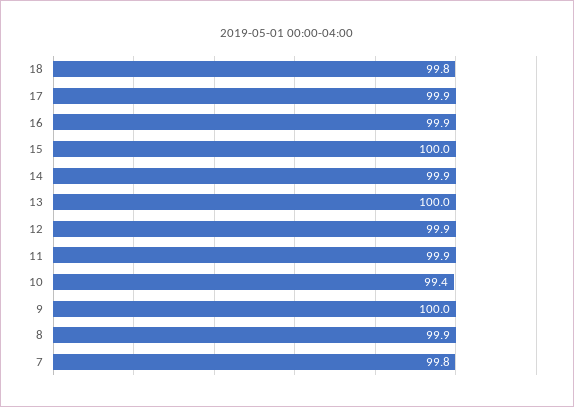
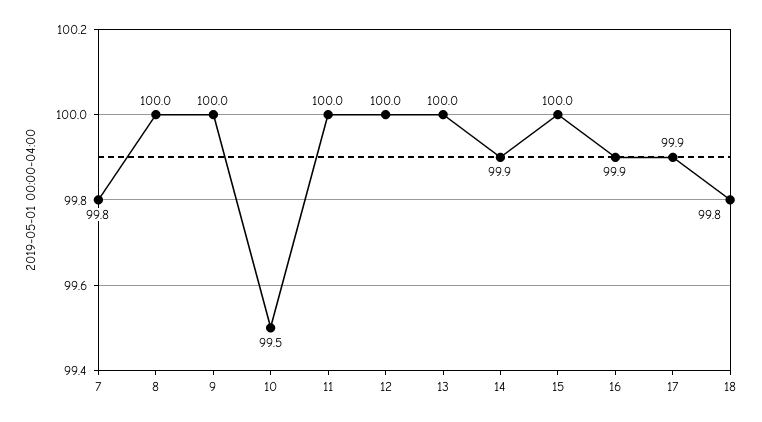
12: 99.9 -> 100
11: 99.9 -> 100
10: 99.4 -> 99.5
8: 99.9 -> 100

